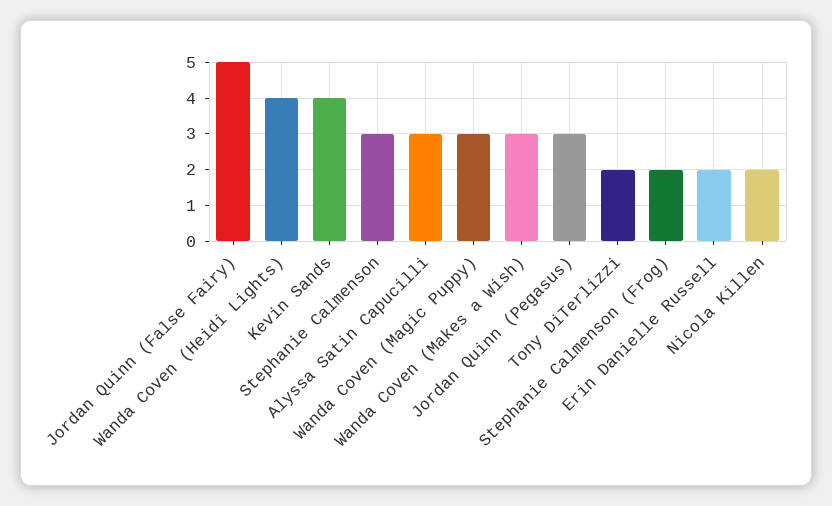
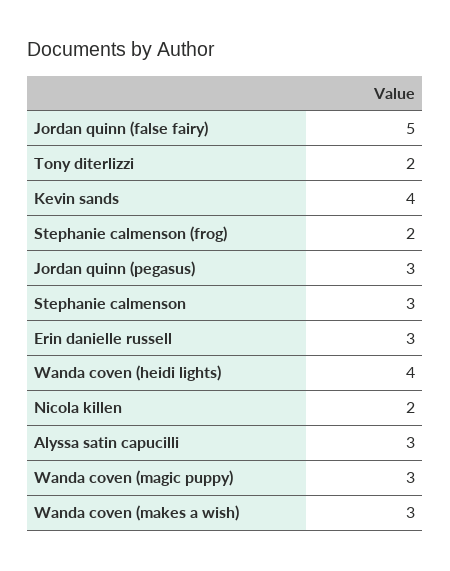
Erin Danielle Russell: 2 -> 3

